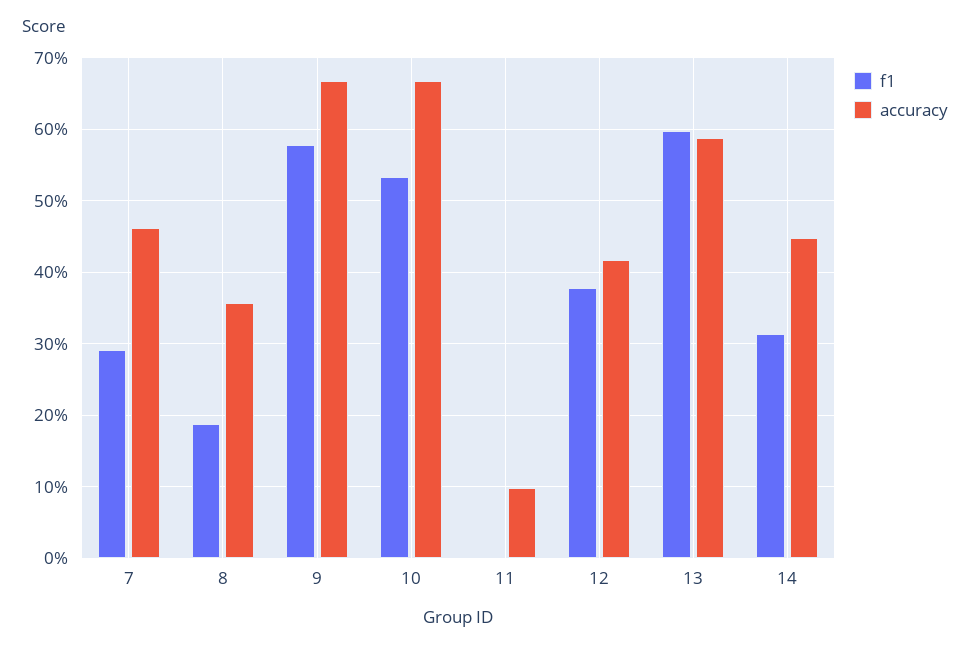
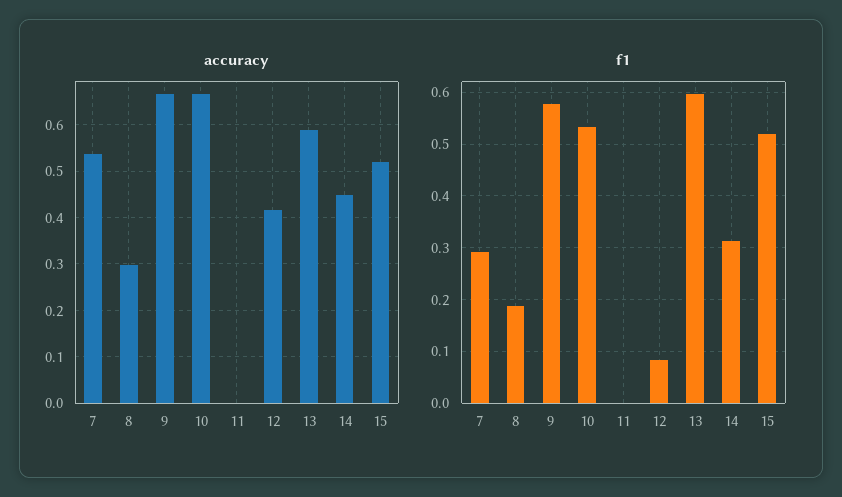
accuracy, 7: 0.46 -> 0.54
accuracy, 8: 0.36 -> 0.3
accuracy, 11: 0.1 -> 0
f1, 12: 0.38 -> 0.08
accuracy, 15: none -> 0.52
f1, 15: none -> 0.52

